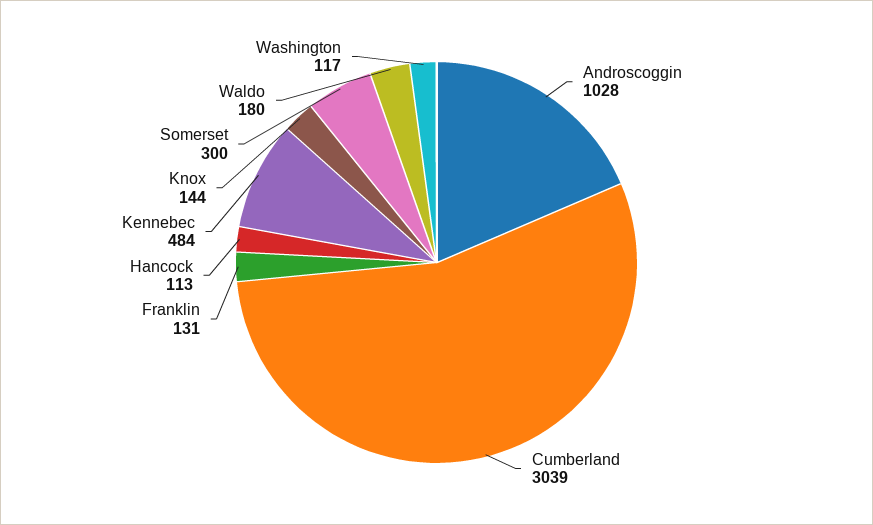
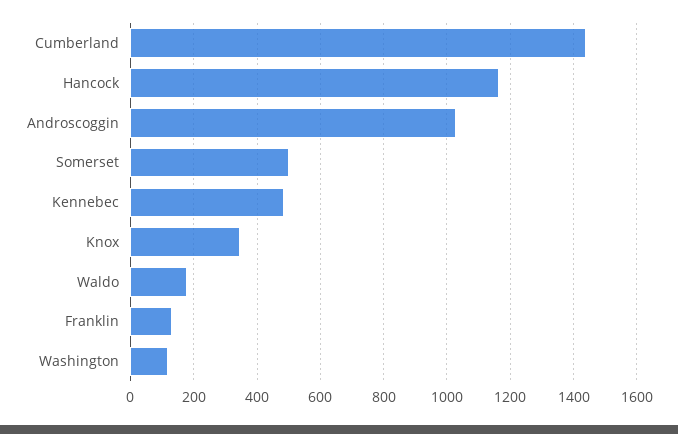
Cumberland: 3039 -> 1440
Hancock: 113 -> 1160
Knox: 144 -> 340
Somerset: 300 -> 500

